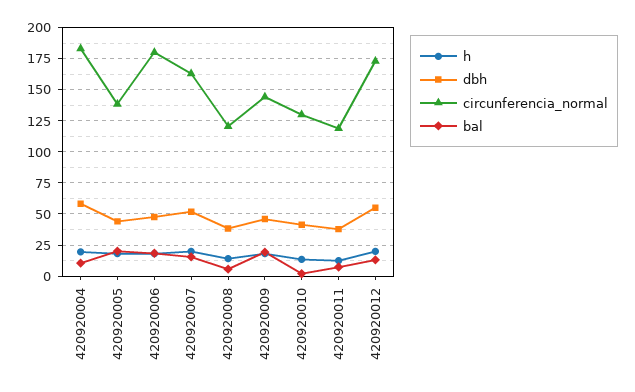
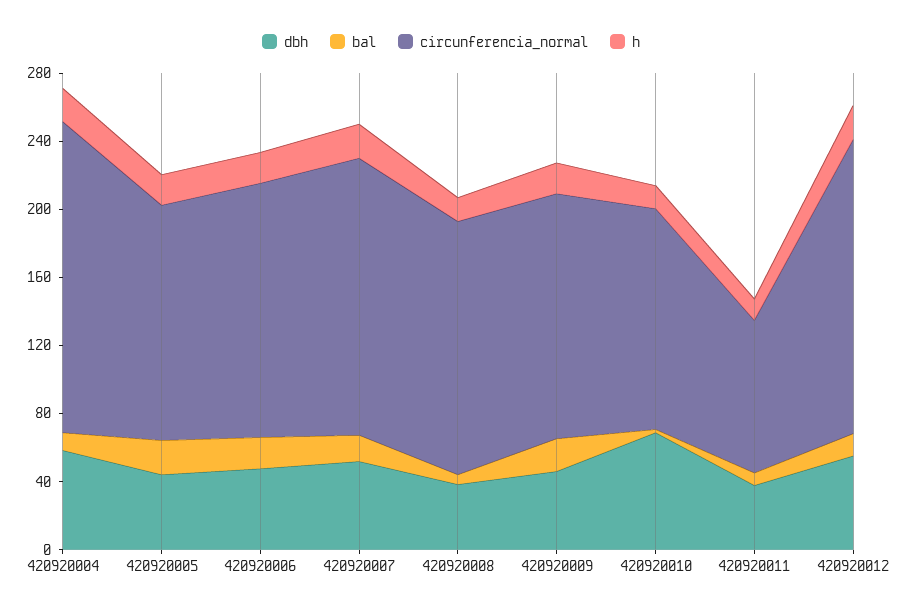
circunferencia_normal, 420920006: 180 -> 150
circunferencia_normal, 420920008: 120 -> 150
dbh, 420920010: 40 -> 70
circunferencia_normal, 420920011: 120 -> 90

